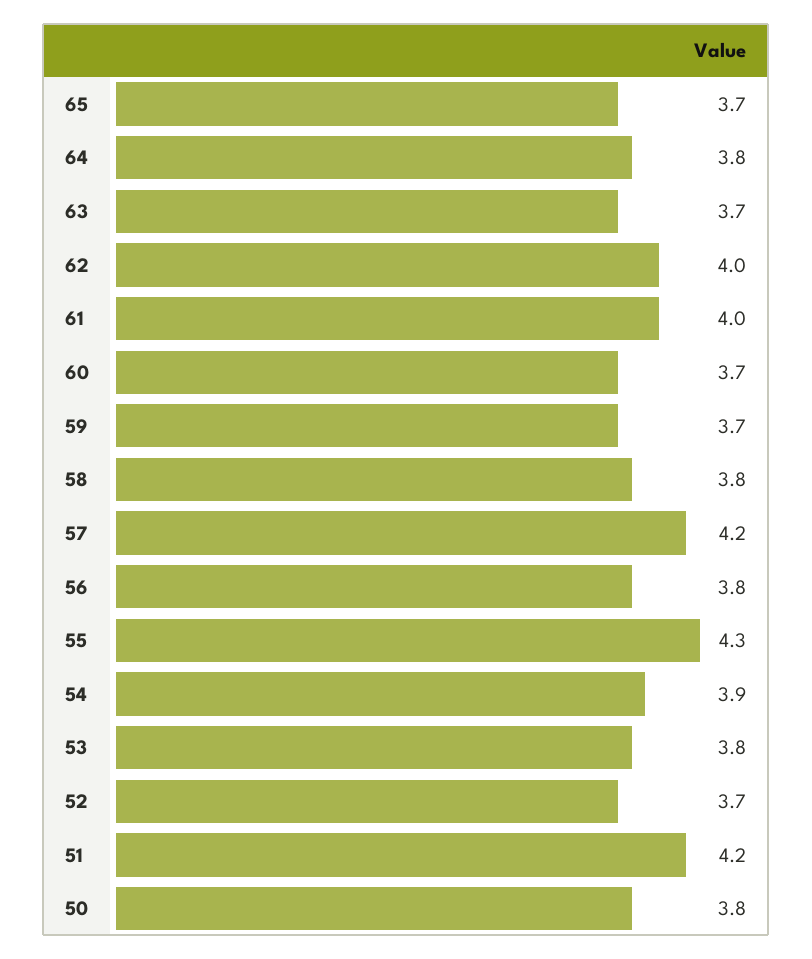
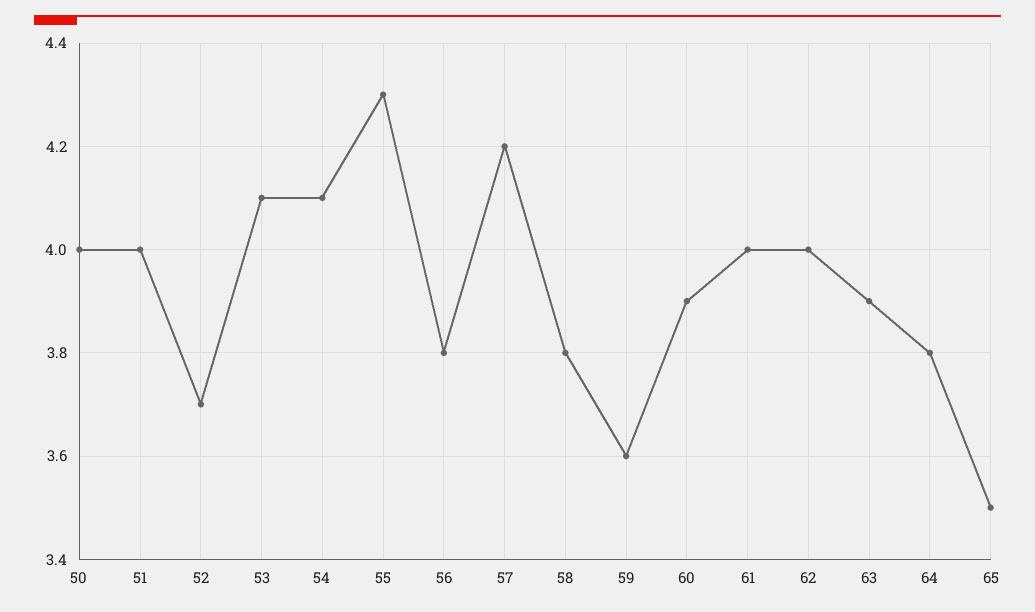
65: 3.7 -> 3.5
63: 3.7 -> 3.9
60: 3.7 -> 3.9
59: 3.7 -> 3.6
54: 3.9 -> 4.1
53: 3.8 -> 4.1
51: 4.2 -> 4
50: 3.8 -> 4

